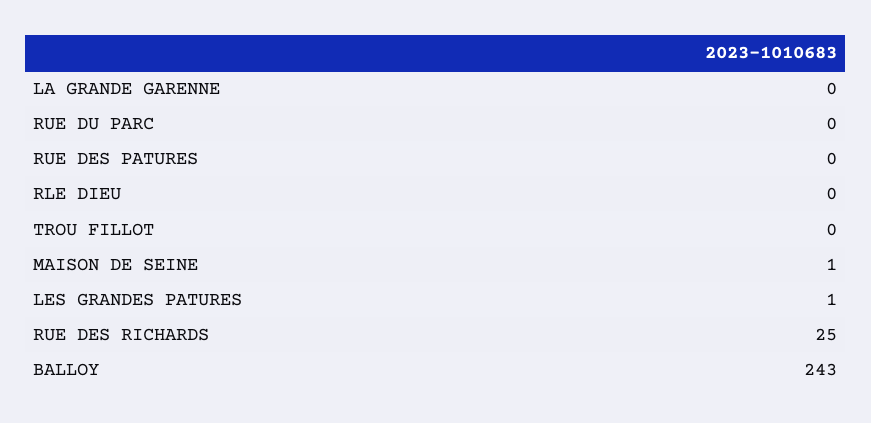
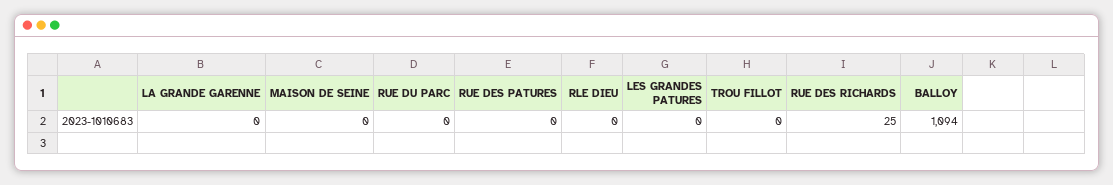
MAISON DE SEINE: 1 -> 0
LES GRANDES PATURES: 1 -> 0
BALLOY: 243 -> 1094

